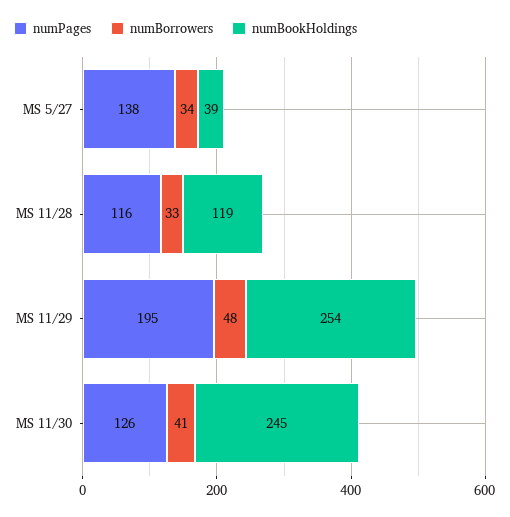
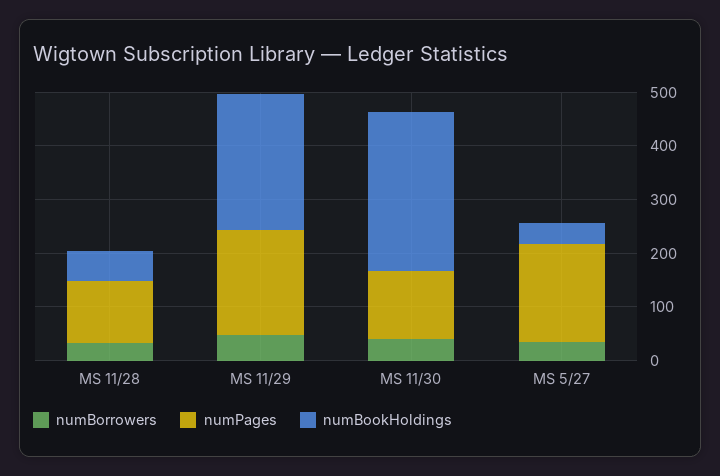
numPages, MS 5/27: 138 -> 180
numBookHoldings, MS 11/28: 119 -> 60
numBookHoldings, MS 11/30: 245 -> 300

